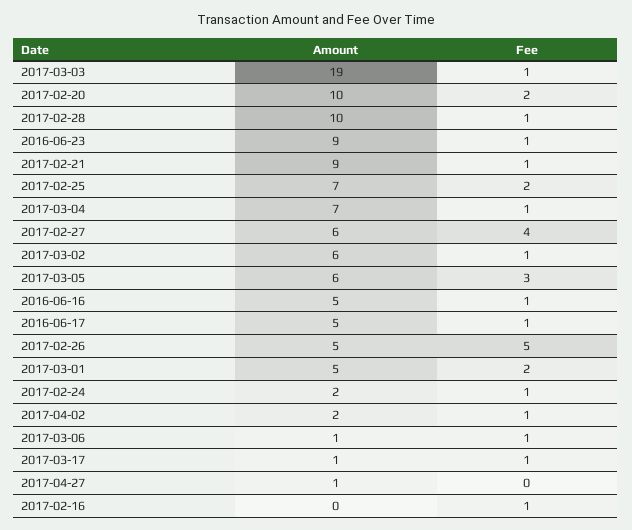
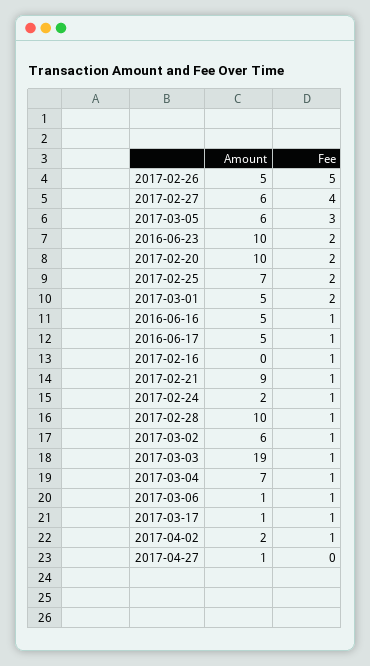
Amount, 2016-06-23: 9 -> 10
Fee, 2016-06-23: 1 -> 2

